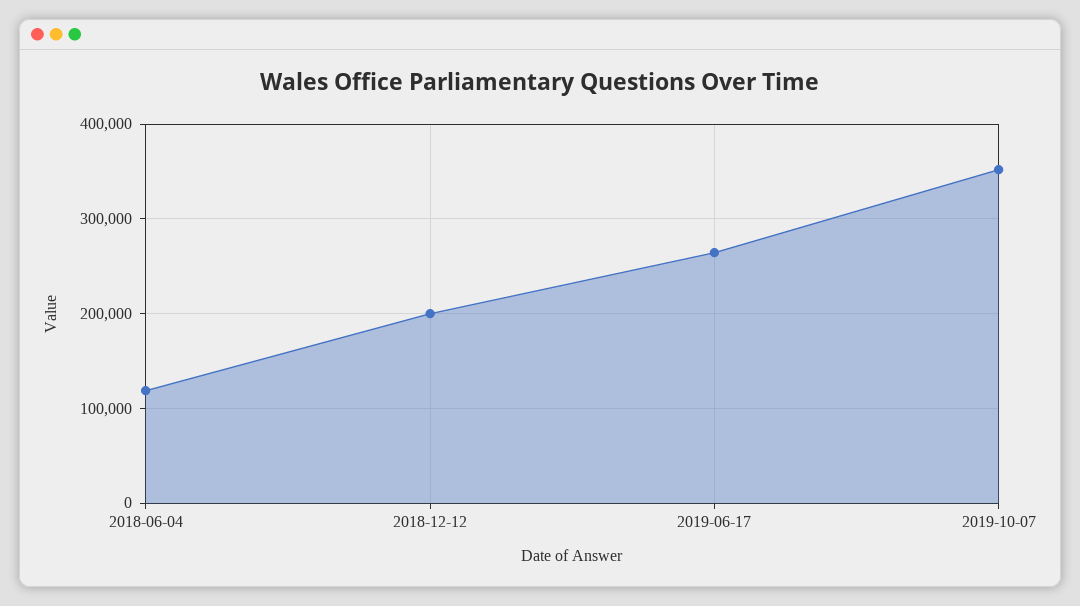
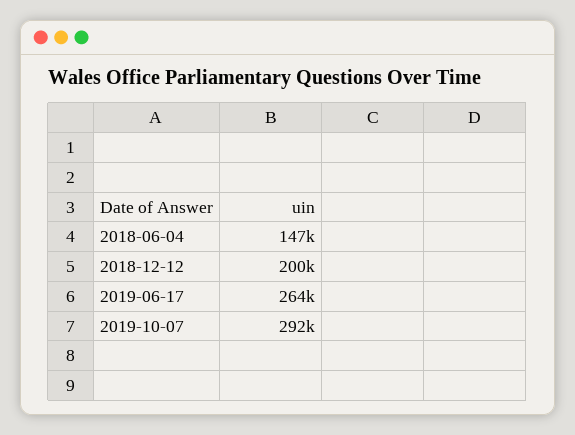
2018-06-04: 120000 -> 147000
2019-10-07: 350000 -> 292000

